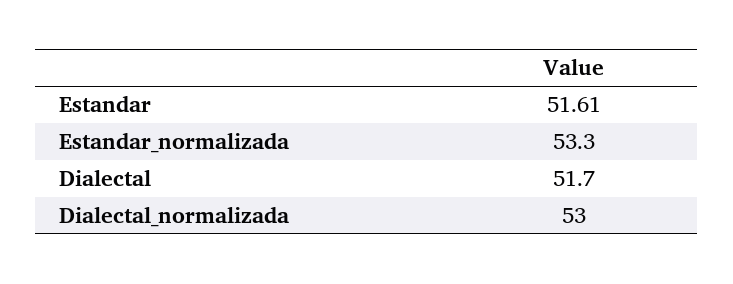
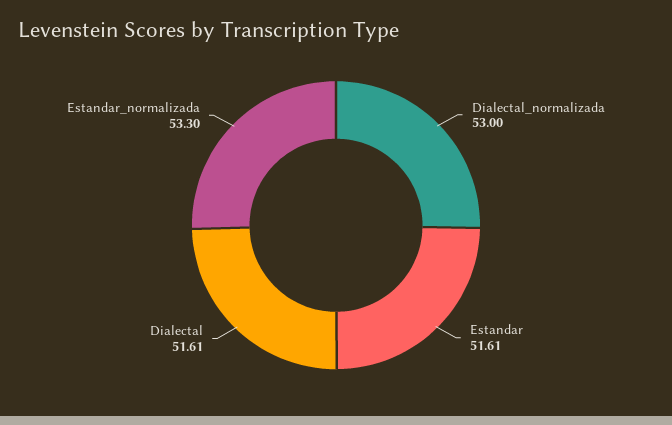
Dialectal: 51.7 -> 51.61

